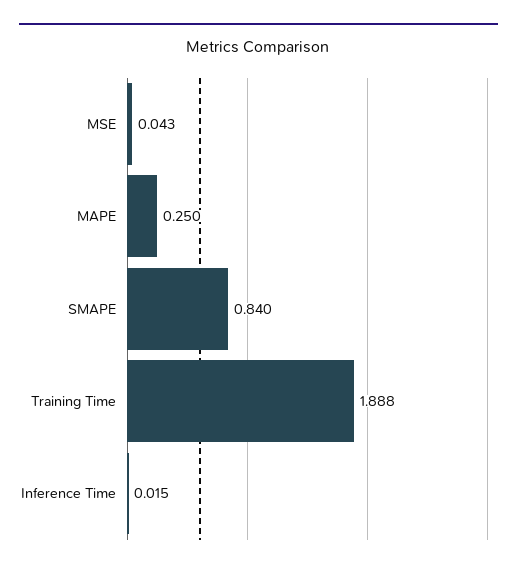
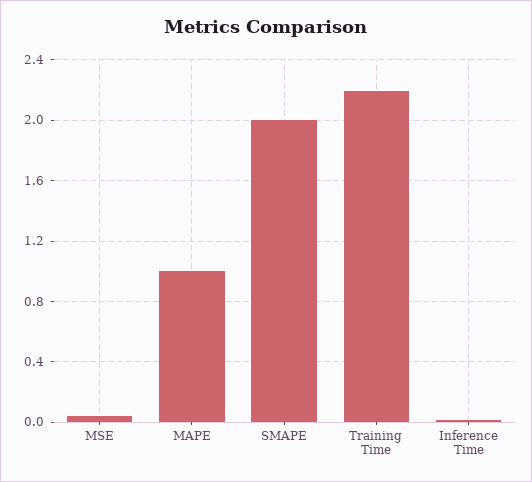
MAPE: 0.25 -> 1
SMAPE: 0.84 -> 2
Training Time: 1.888 -> 2.2

